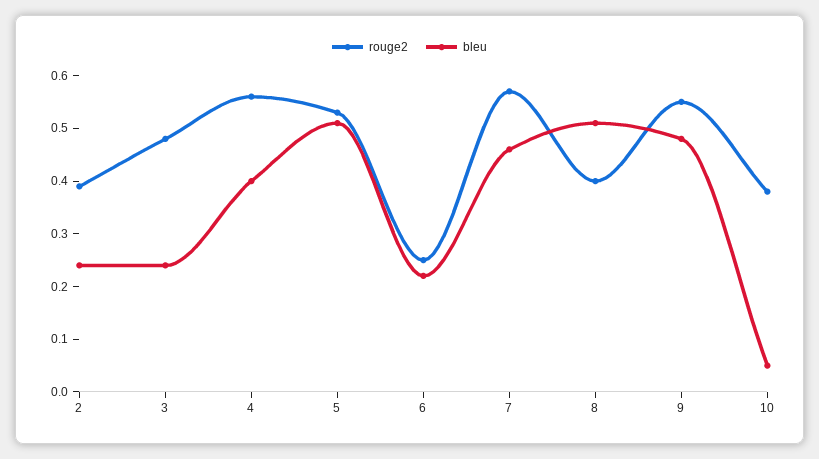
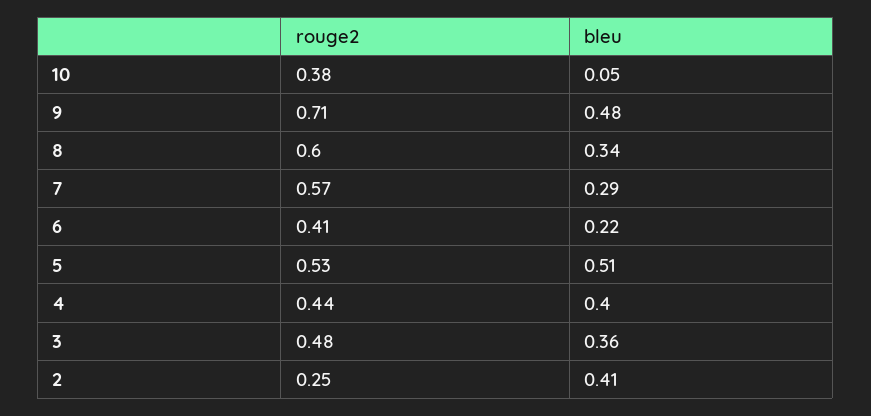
rouge2, 2: 0.4 -> 0.25
bleu, 2: 0.25 -> 0.41
bleu, 3: 0.25 -> 0.36
rouge2, 4: 0.55 -> 0.44
rouge2, 6: 0.25 -> 0.41
bleu, 7: 0.45 -> 0.29
rouge2, 8: 0.4 -> 0.6
bleu, 8: 0.5 -> 0.34
rouge2, 9: 0.55 -> 0.71

